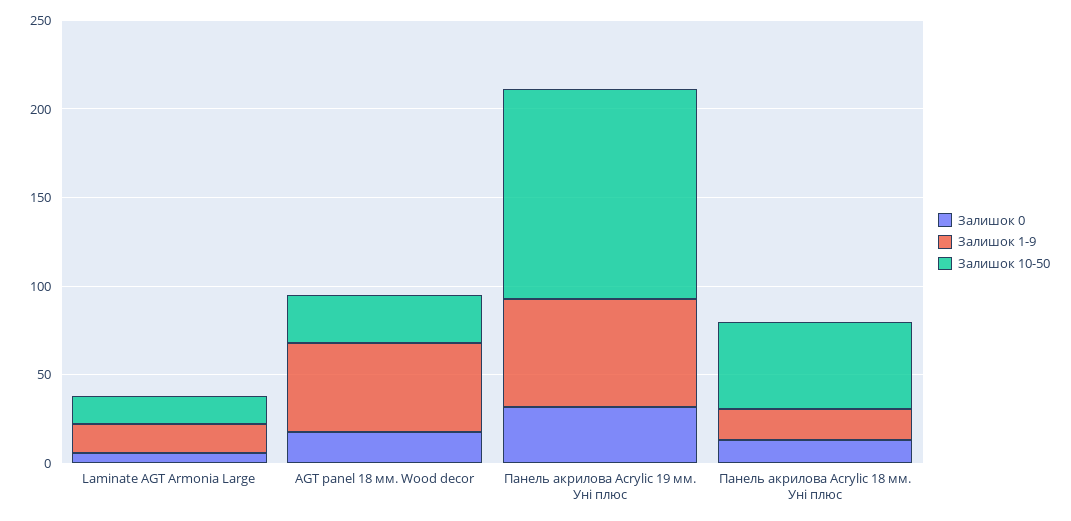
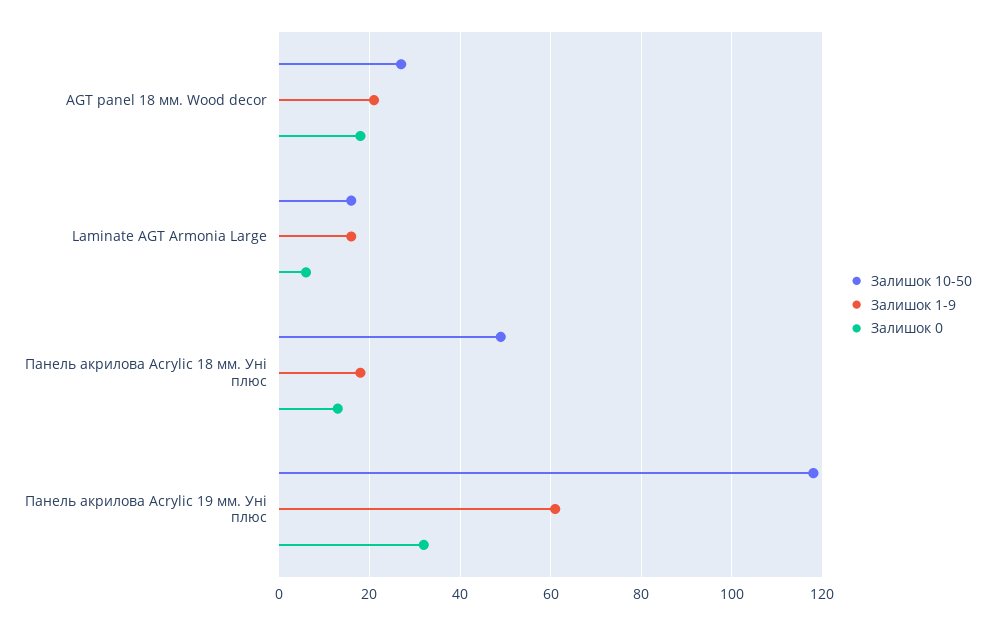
Залишок 1-9, AGT panel 18 мм. Wood decor: 50 -> 20

